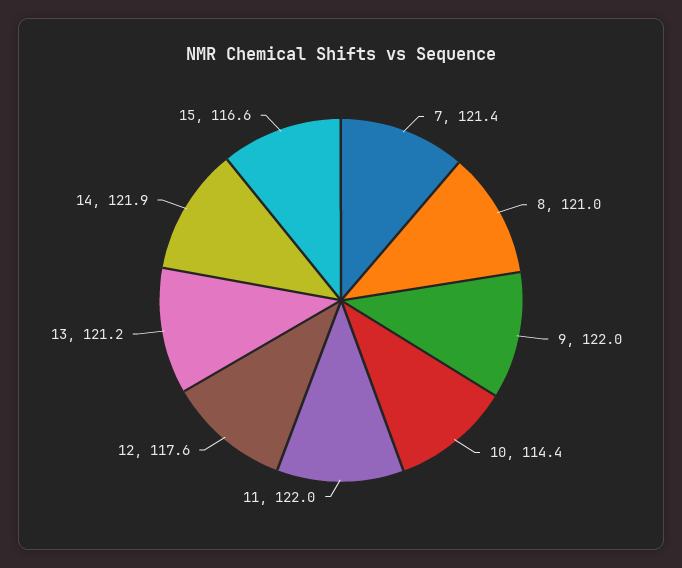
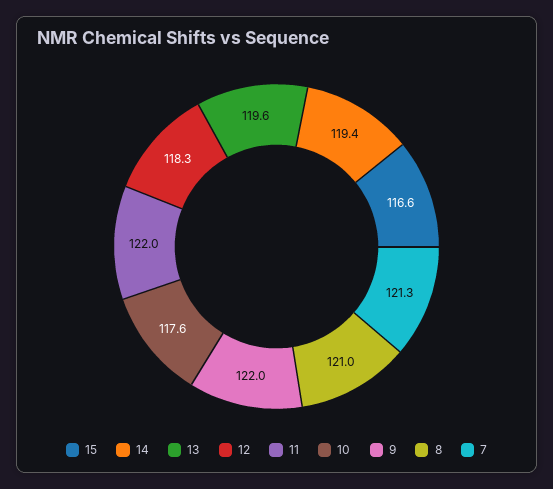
7: 121.4 -> 121.3
10: 114.4 -> 117.6
12: 117.6 -> 118.3
13: 121.2 -> 119.6
14: 121.9 -> 119.4

